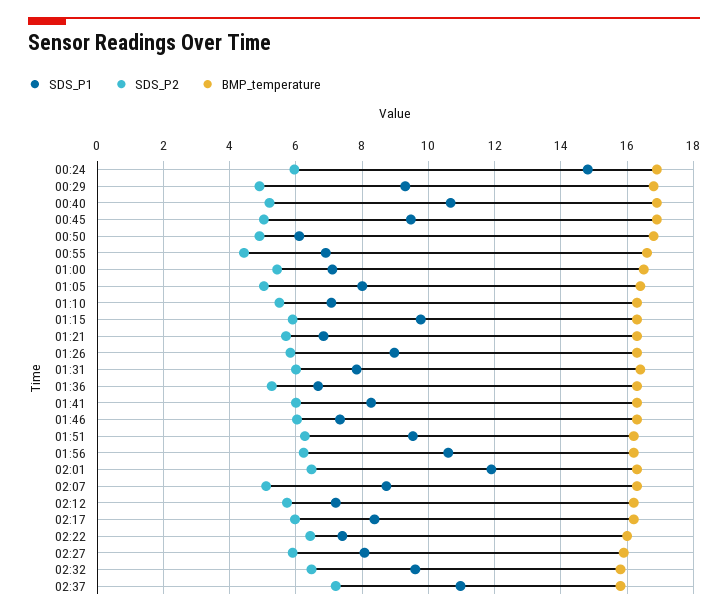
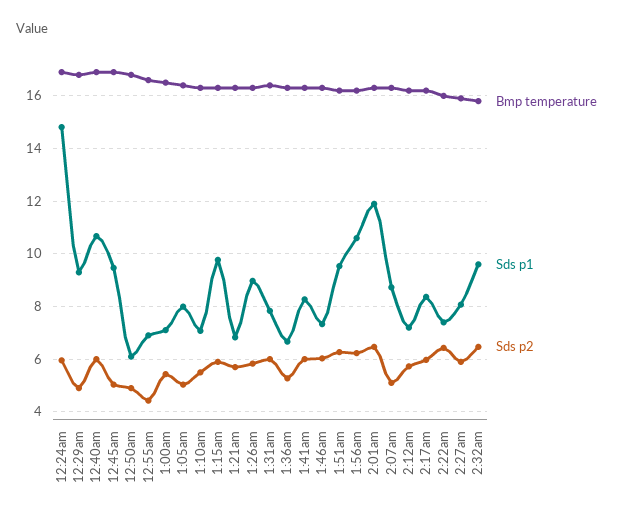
SDS_P2, 00:40: 5.2 -> 6
SDS_P1, 02:37: 11 -> none
SDS_P2, 02:37: 7.2 -> none
BMP_temperature, 02:37: 15.8 -> none

